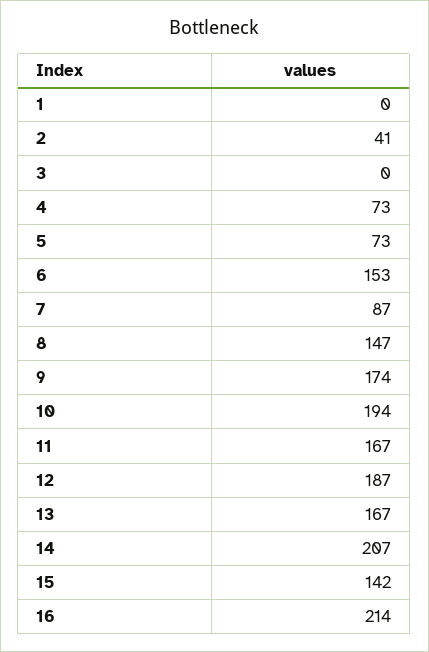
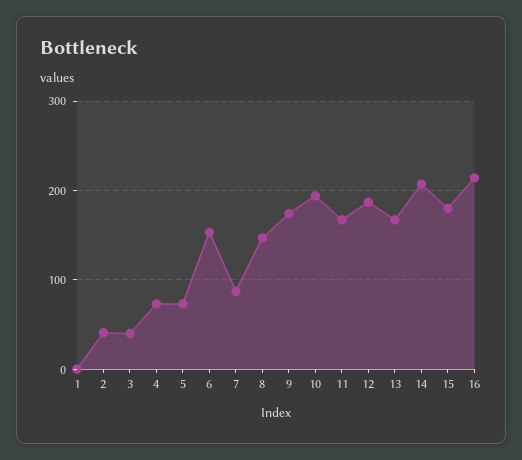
3: 0 -> 40
15: 142 -> 180

